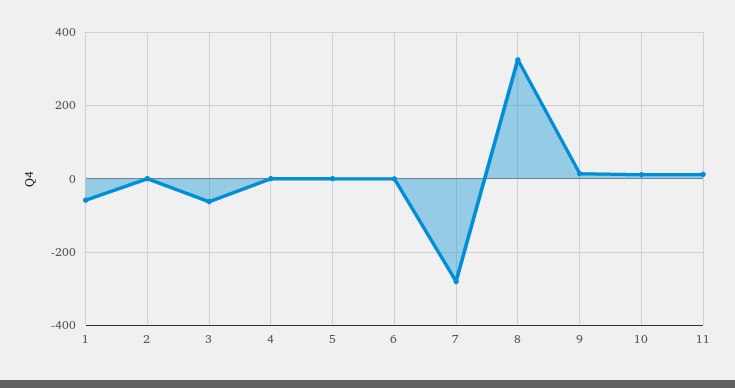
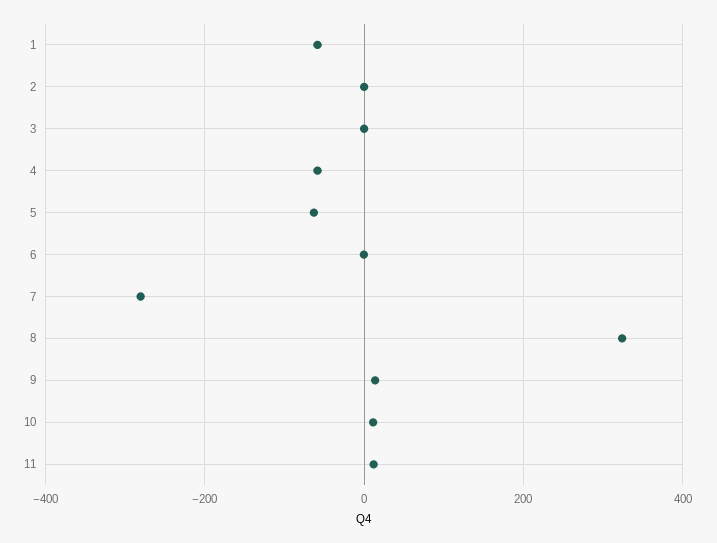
3: -60 -> 0
4: 0 -> -60
5: 0 -> -60

